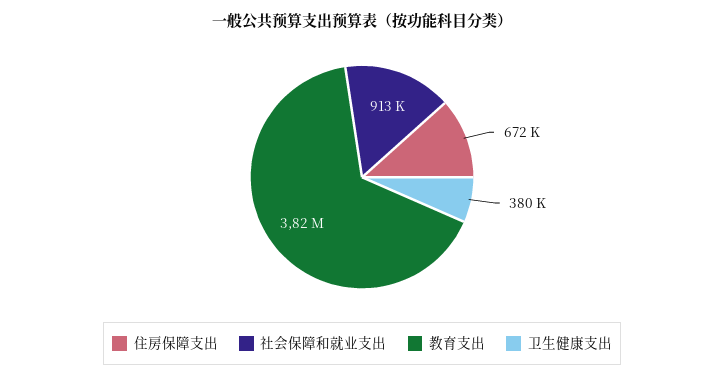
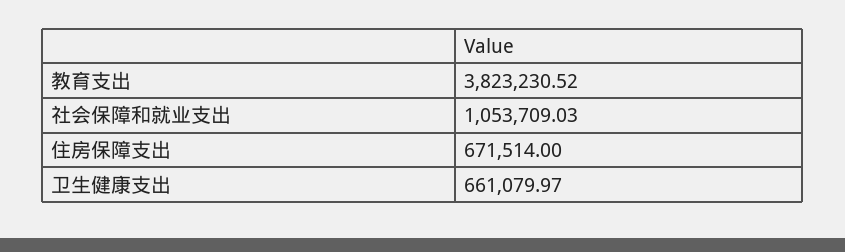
社会保障和就业支出: 913000 -> 1053709.03
卫生健康支出: 380000 -> 661079.97

